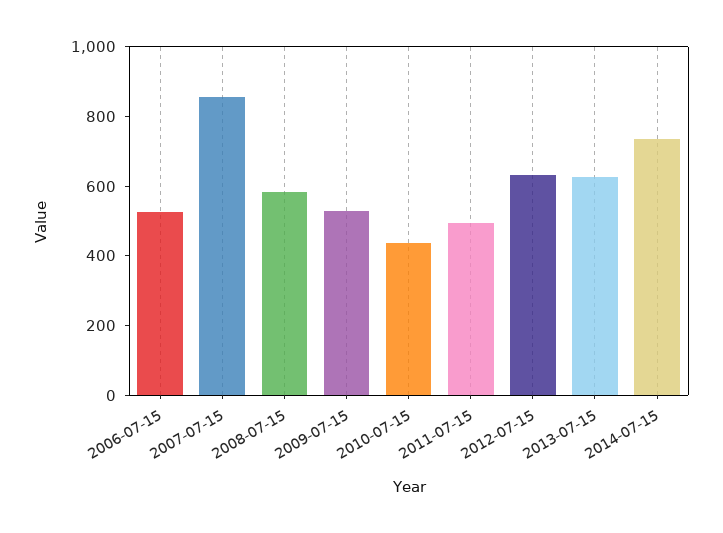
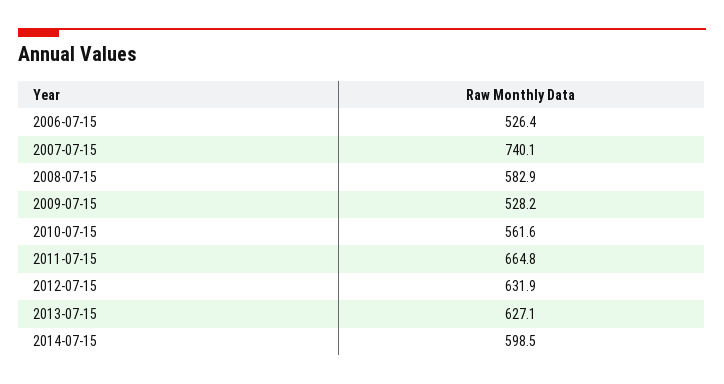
2007-07-15: 850 -> 740.1
2010-07-15: 450 -> 561.6
2011-07-15: 500 -> 664.8
2014-07-15: 750 -> 598.5

